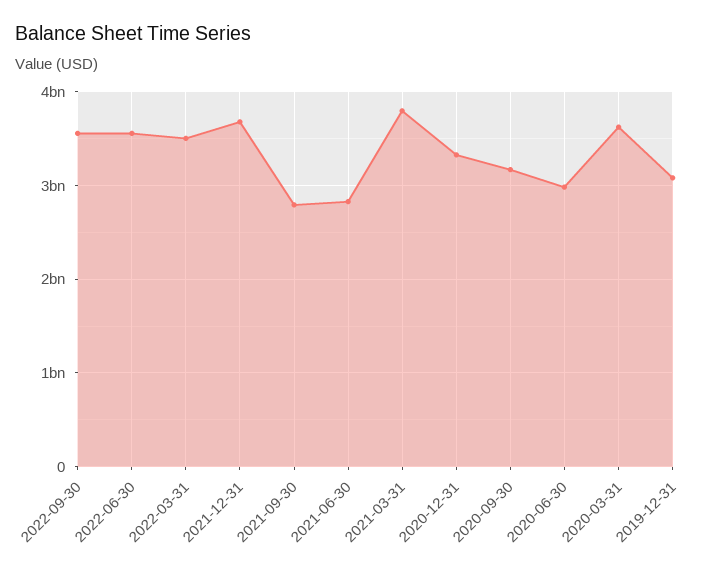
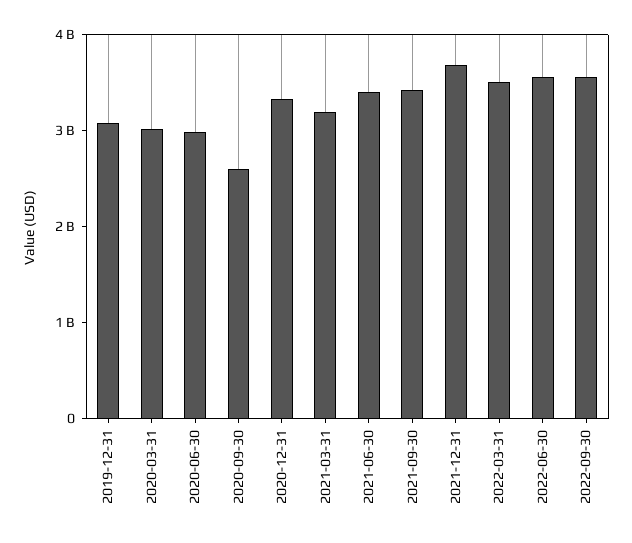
2021-09-30: 2800000000 -> 3400000000
2021-06-30: 2800000000 -> 3400000000
2021-03-31: 3800000000 -> 3200000000
2020-09-30: 3200000000 -> 2600000000
2020-03-31: 3600000000 -> 3000000000

